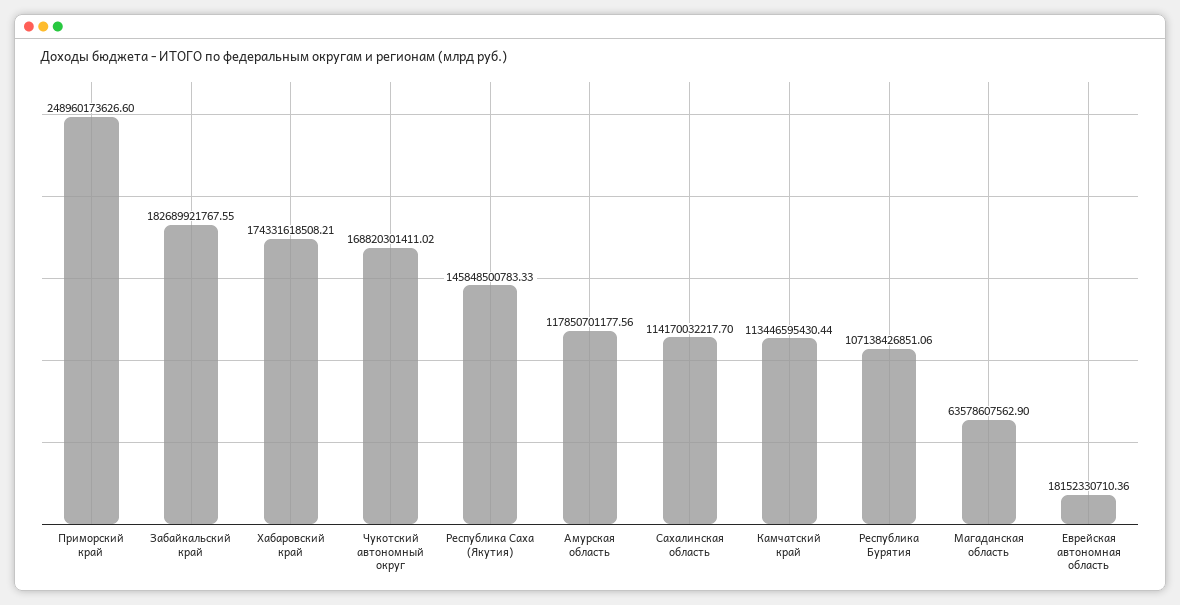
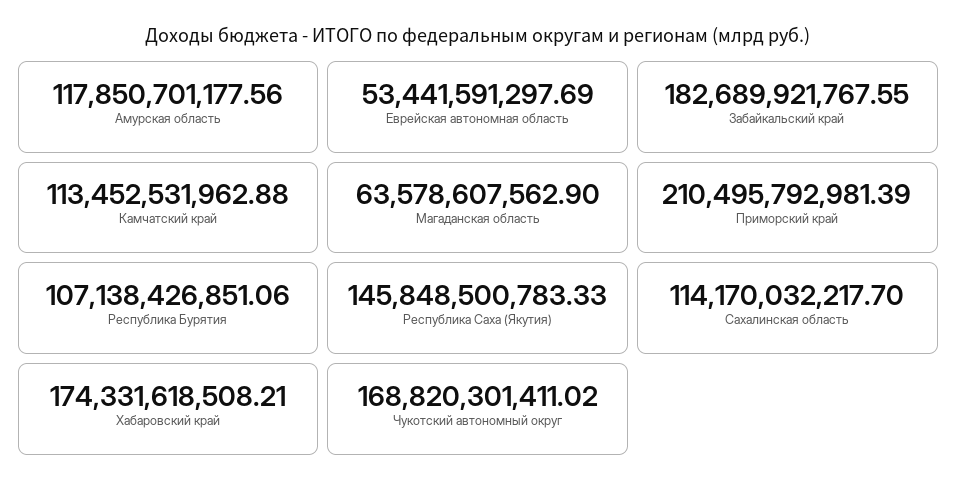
Приморский край: 248960173626.6 -> 210495792981.39
Камчатский край: 113446595430.44 -> 113452531962.88
Еврейская автономная область: 18152330710.36 -> 53441591297.69

